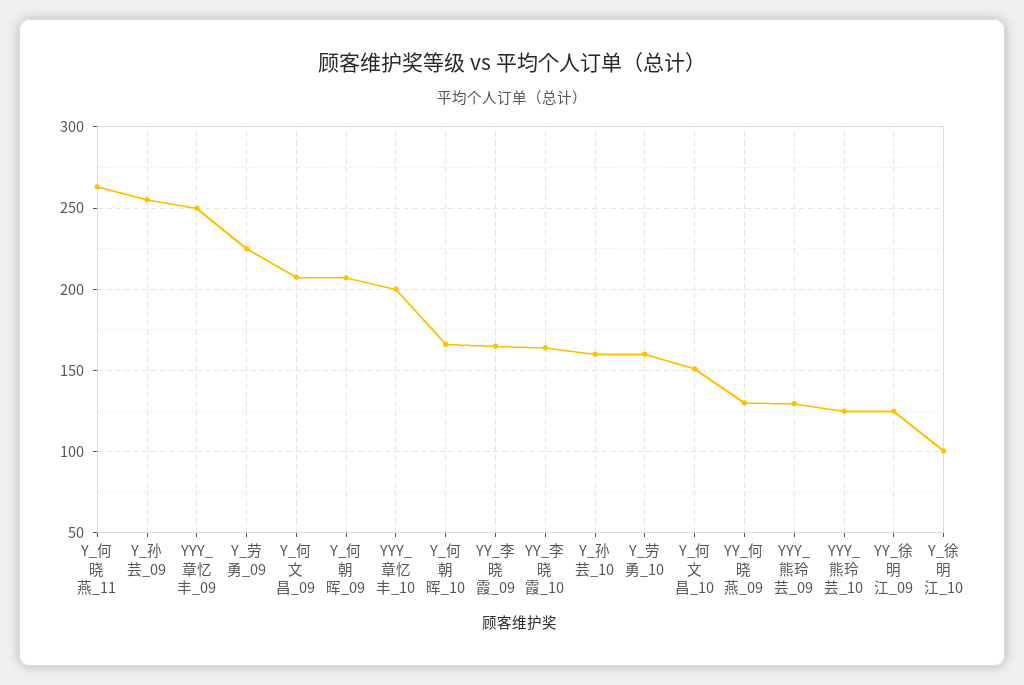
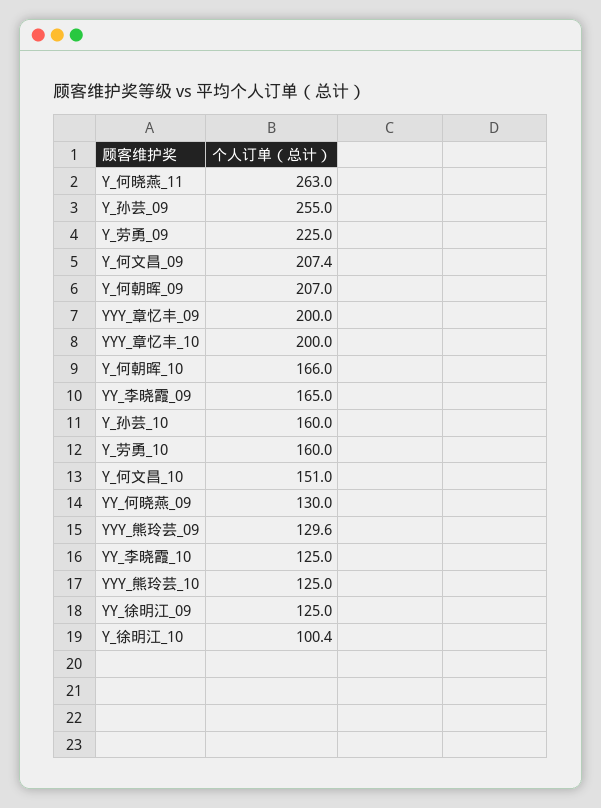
YYY_章忆丰_09: 250 -> 200
YY_李晓霞_10: 165 -> 125

